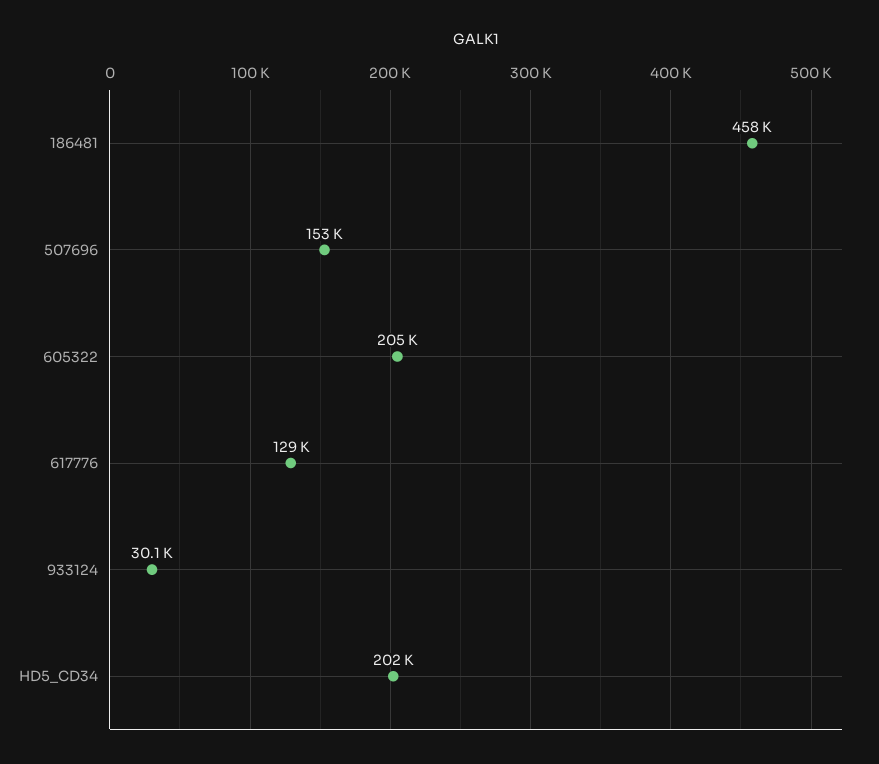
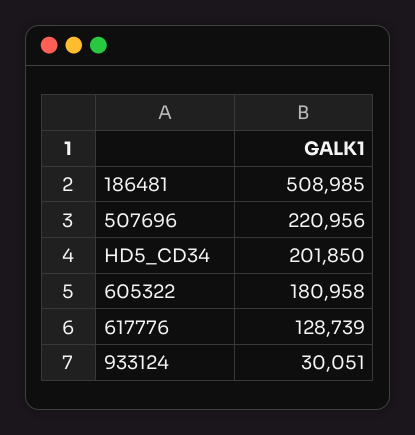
186481: 458000 -> 508985
507696: 153000 -> 220956
605322: 205000 -> 180958

